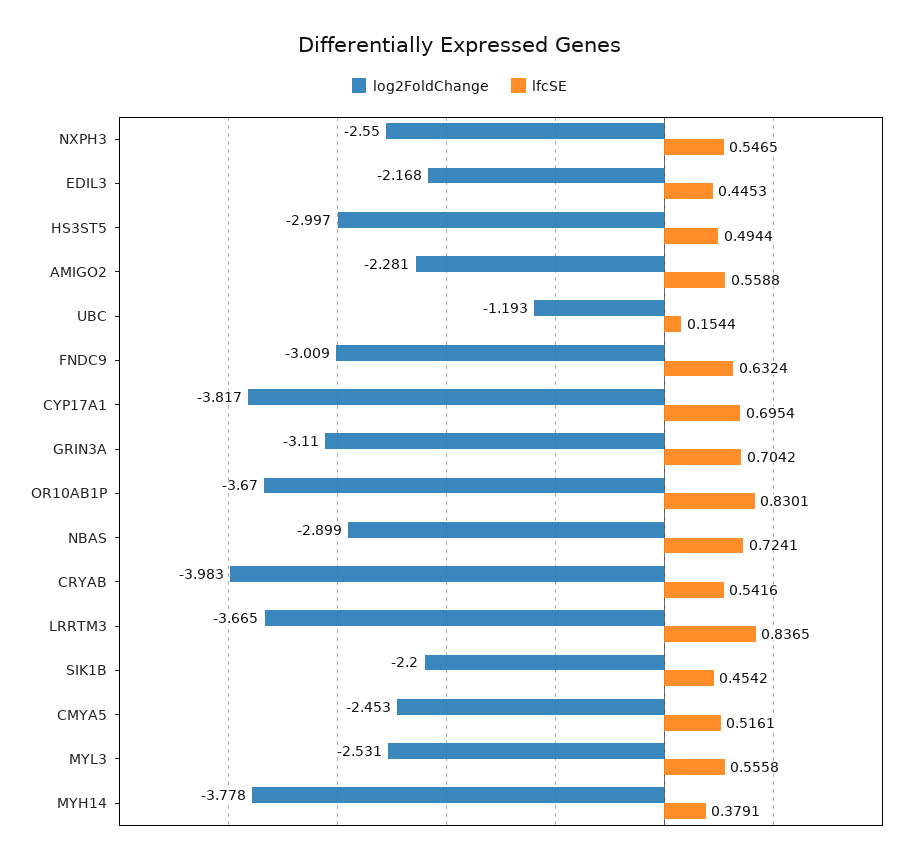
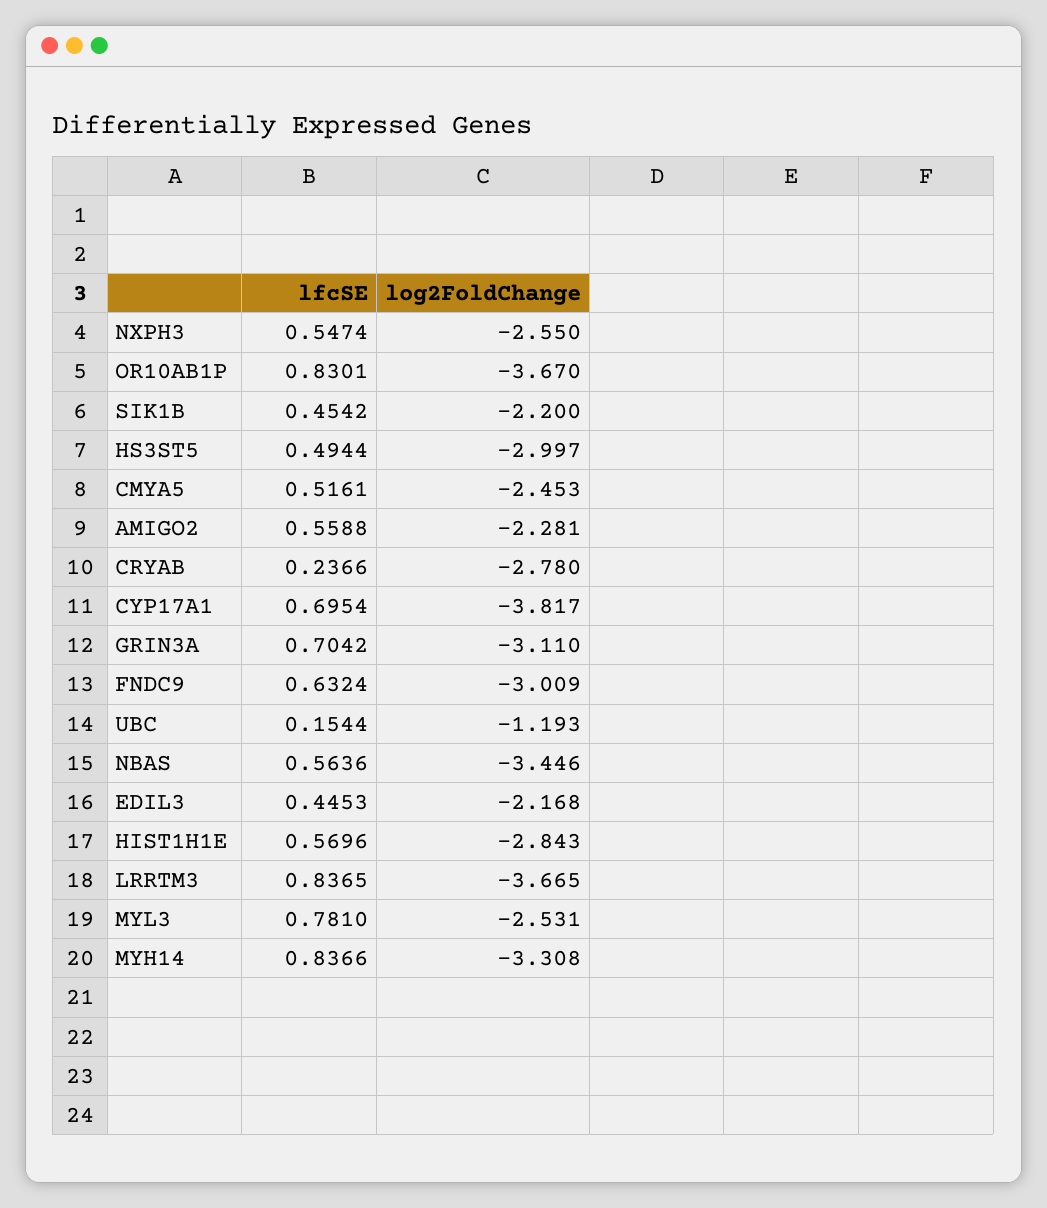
lfcSE, NXPH3: 0.5465 -> 0.5474
log2FoldChange, NBAS: -2.899 -> -3.446
lfcSE, NBAS: 0.7241 -> 0.5636
log2FoldChange, CRYAB: -3.983 -> -2.78
lfcSE, CRYAB: 0.5416 -> 0.2366
lfcSE, MYL3: 0.5558 -> 0.781
log2FoldChange, MYH14: -3.778 -> -3.308
lfcSE, MYH14: 0.3791 -> 0.8366
lfcSE, HIST1H1E: none -> 0.5696
log2FoldChange, HIST1H1E: none -> -2.843

